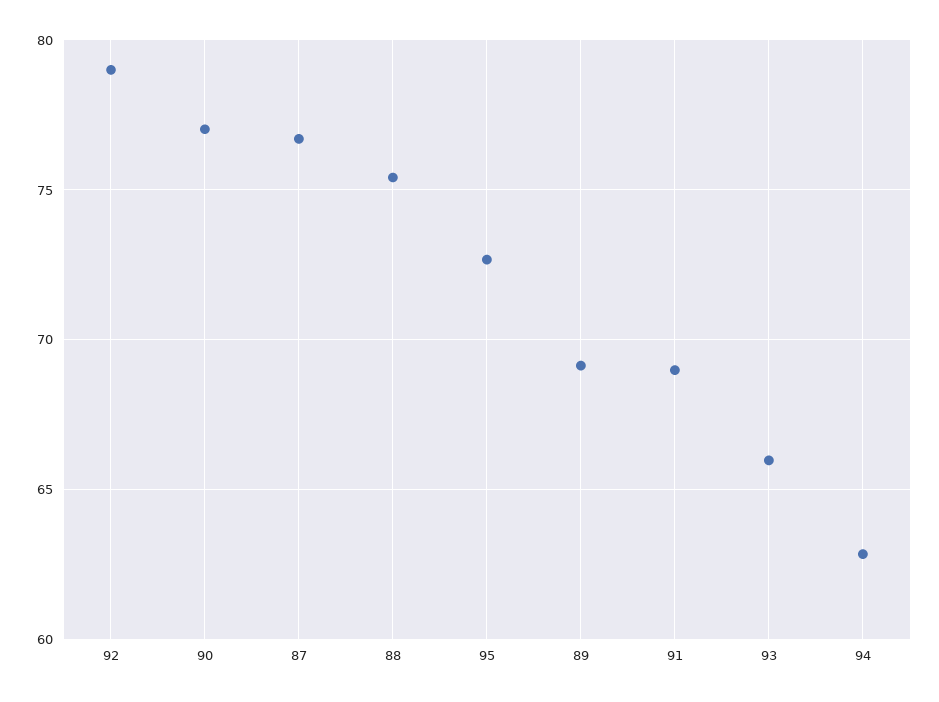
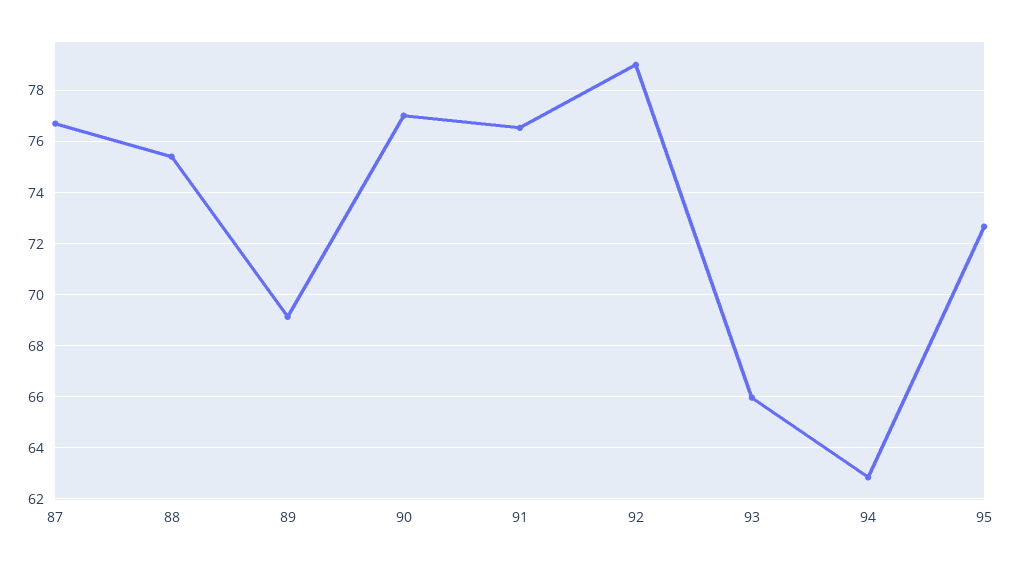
91: 69 -> 76.5

